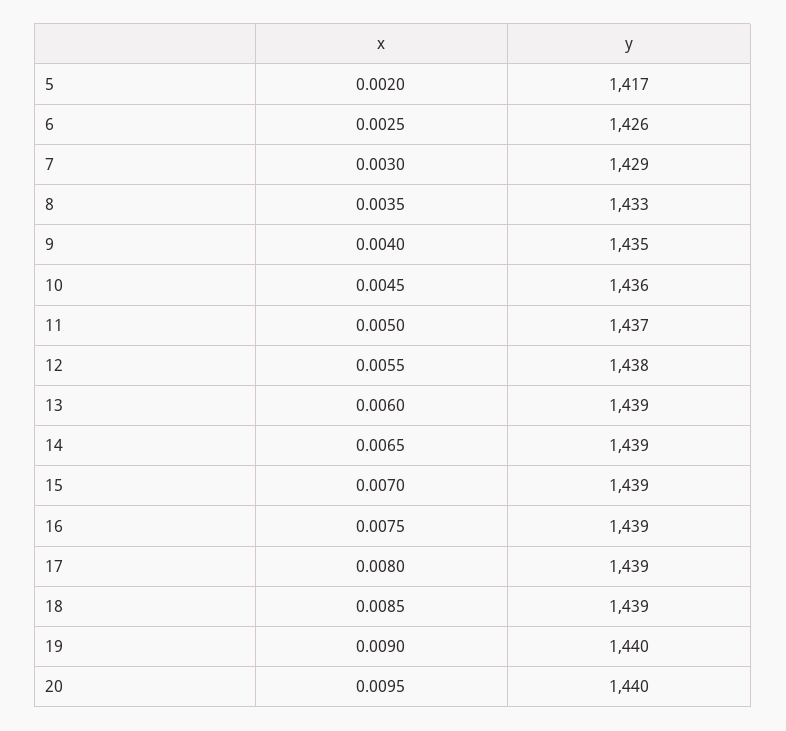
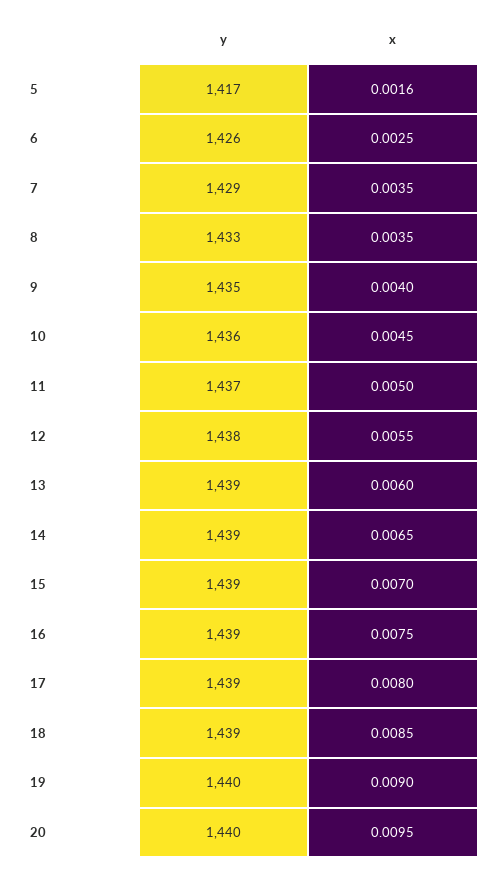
x, 5: 0.002 -> 0.0016
x, 7: 0.003 -> 0.0035

